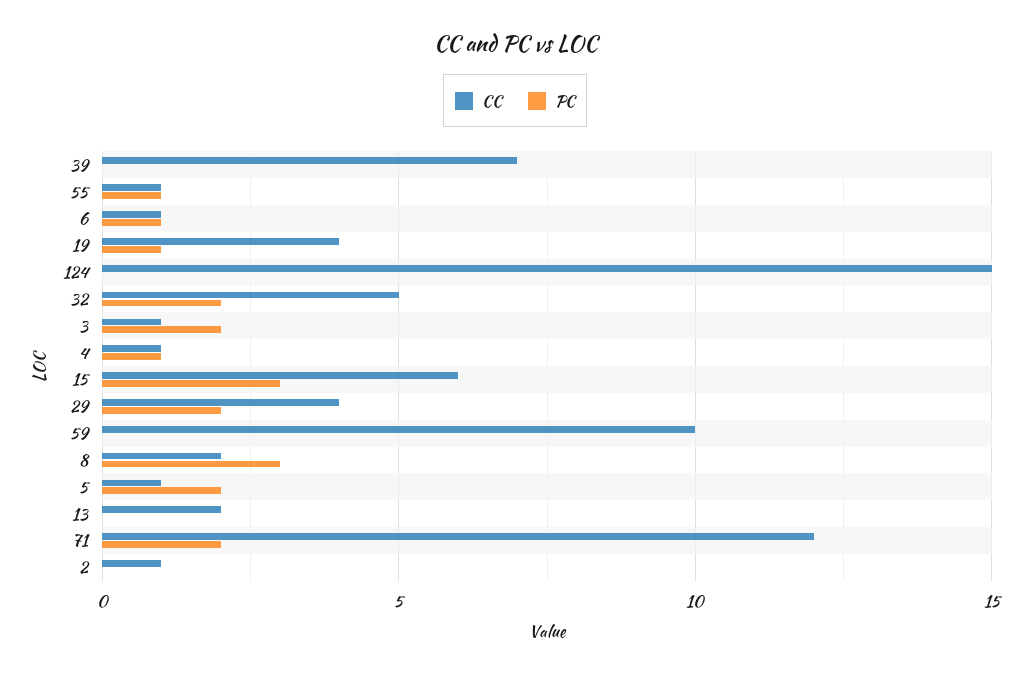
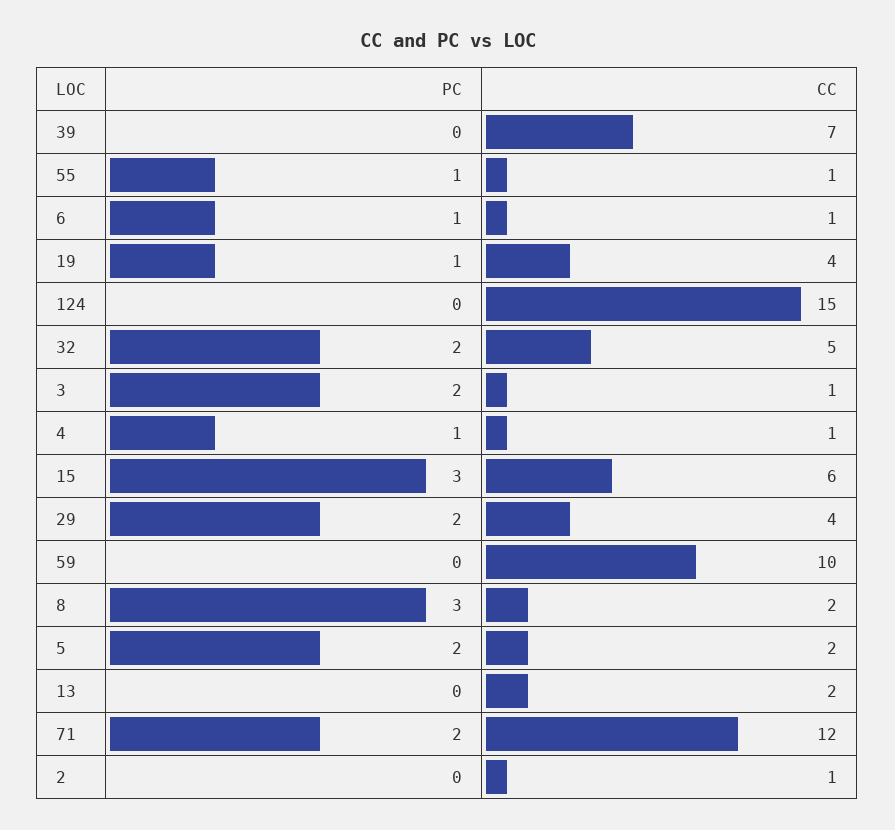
CC, 5: 1 -> 2

